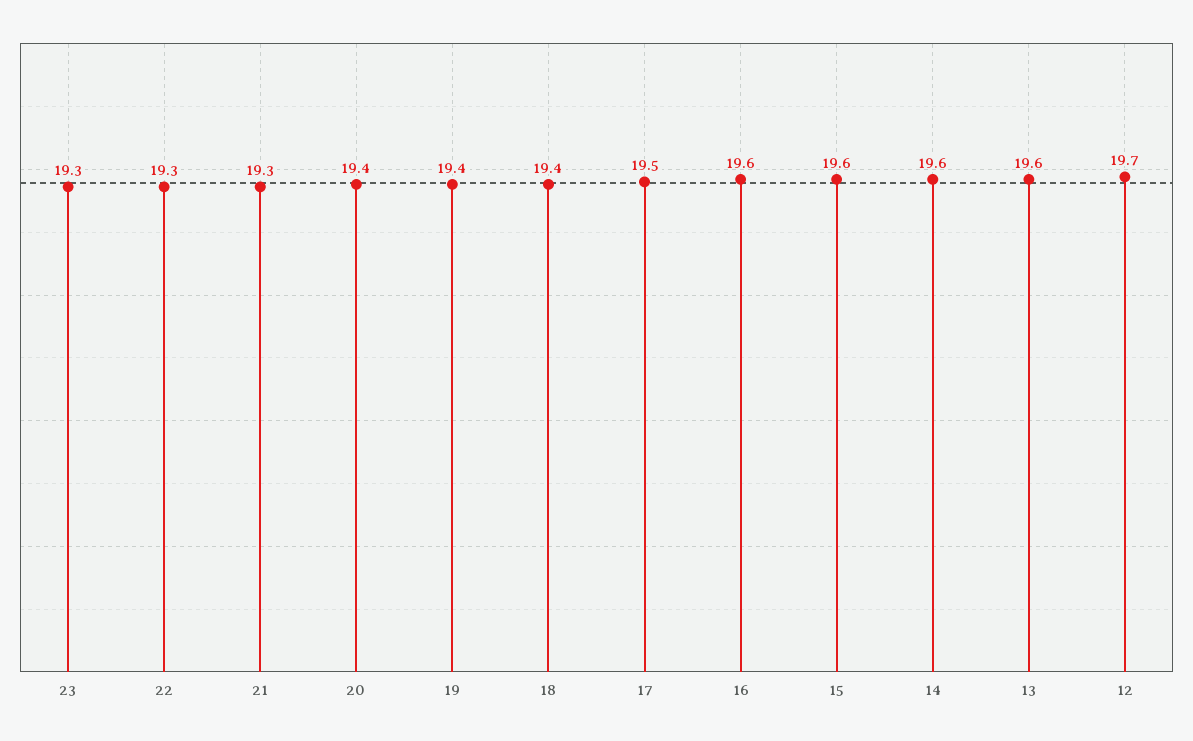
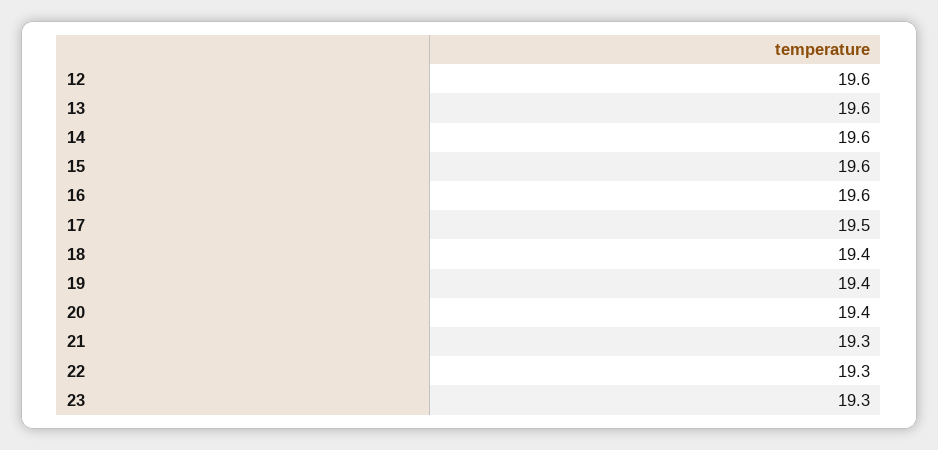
12: 19.7 -> 19.6

